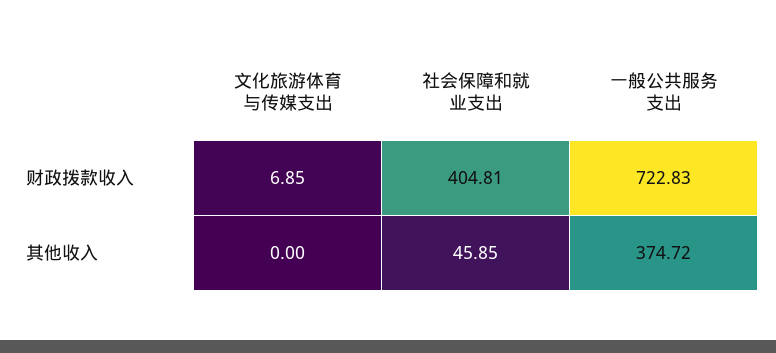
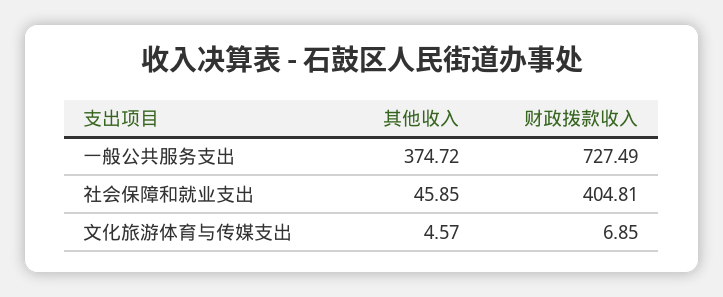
一般公共服务支出, 财政拨款收入: 722.83 -> 727.49
文化旅游体育与传媒支出, 其他收入: 0 -> 4.57

